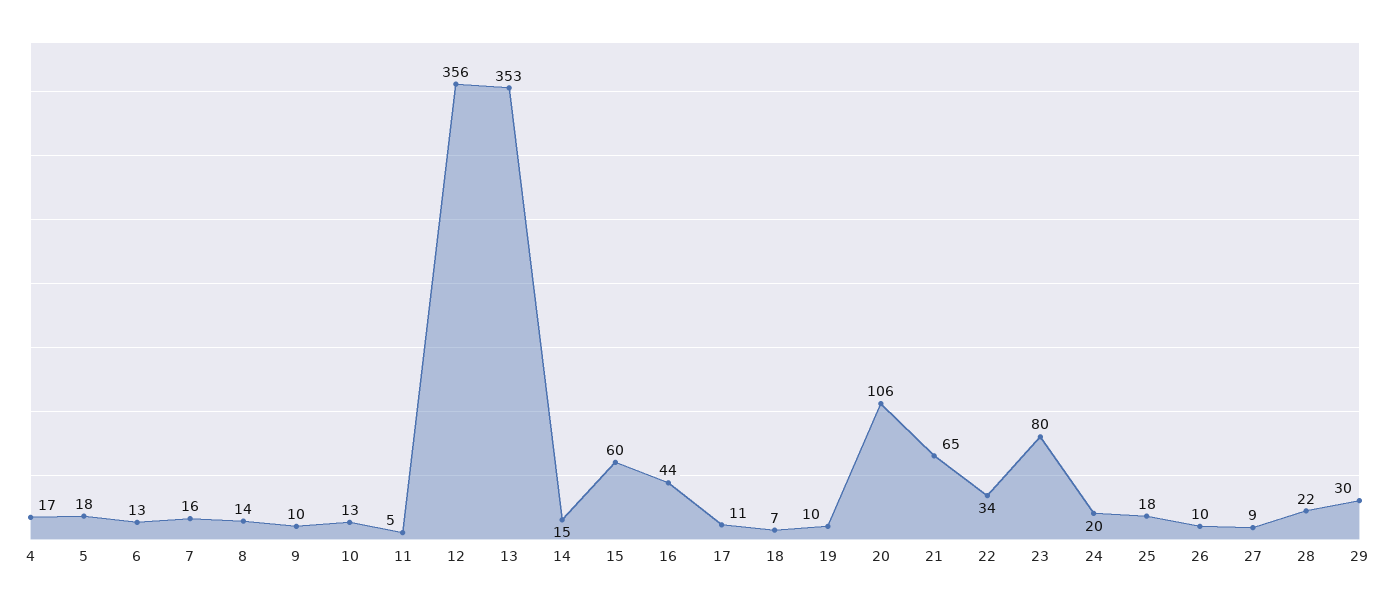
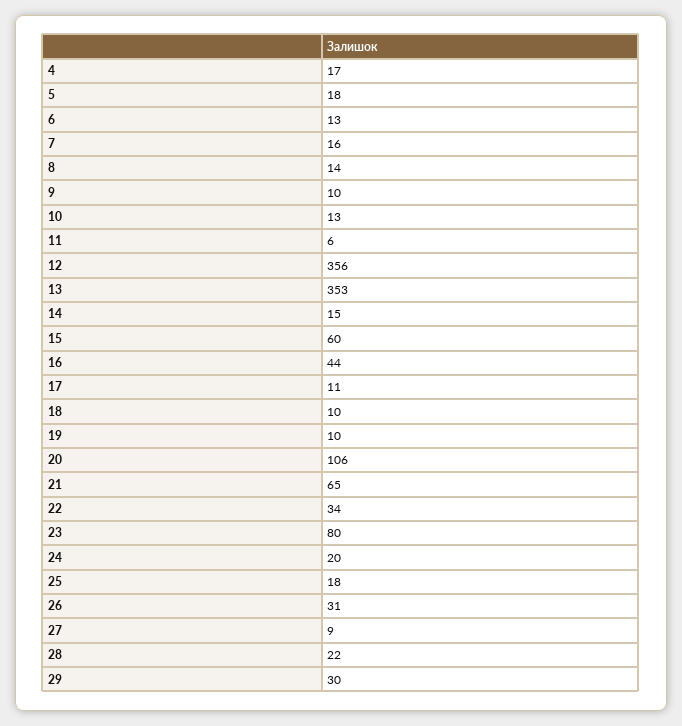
11: 5 -> 6
18: 7 -> 10
26: 10 -> 31

